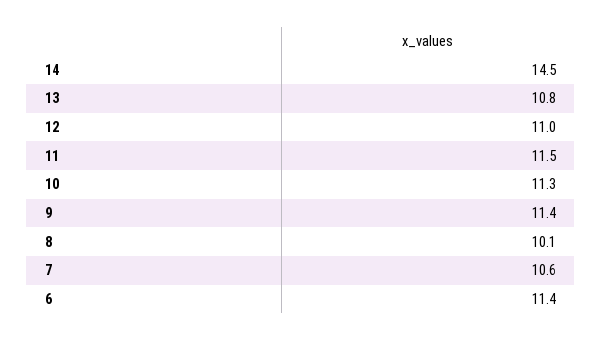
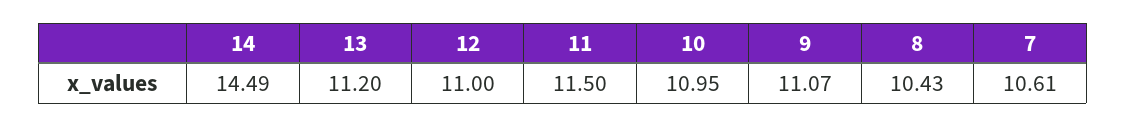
13: 10.8 -> 11.2
10: 11.3 -> 10.95
9: 11.4 -> 11.07
8: 10.1 -> 10.43
6: 11.4 -> none

